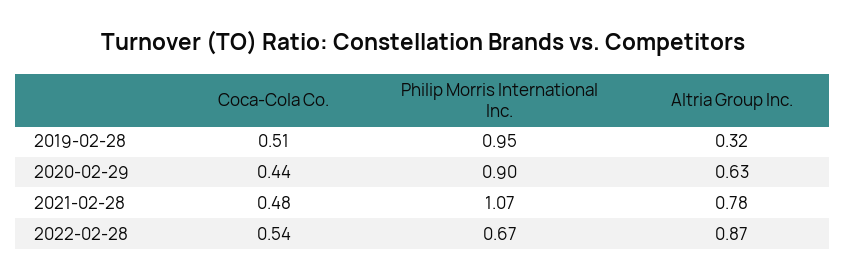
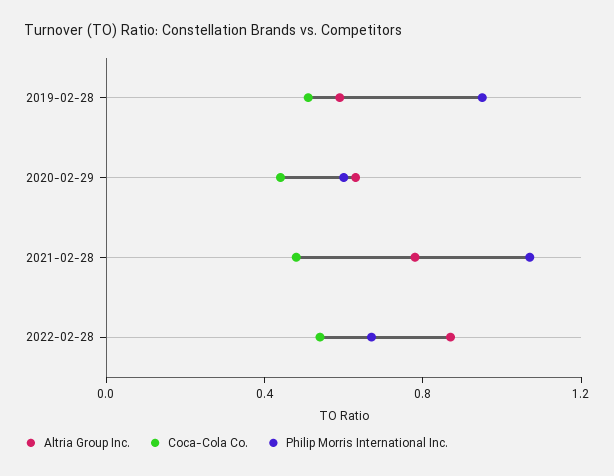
Altria Group Inc., 2019-02-28: 0.32 -> 0.6
Philip Morris International Inc., 2020-02-29: 0.9 -> 0.6

